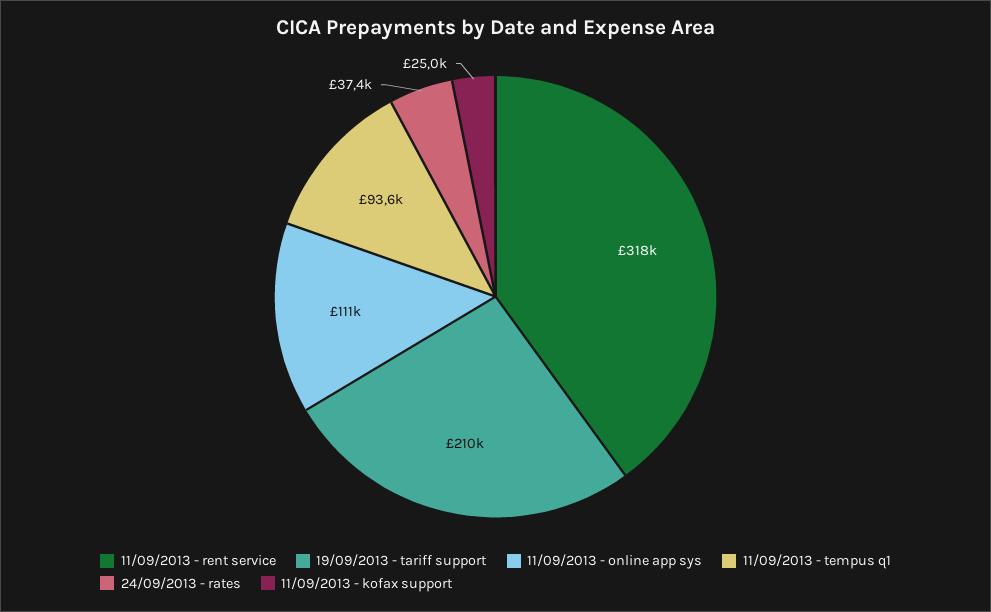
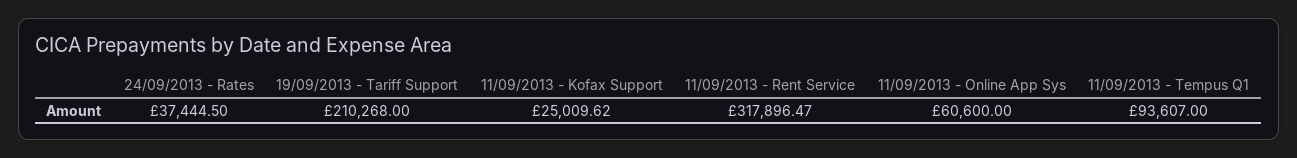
11/09/2013 - online app sys: 111000 -> 60600

